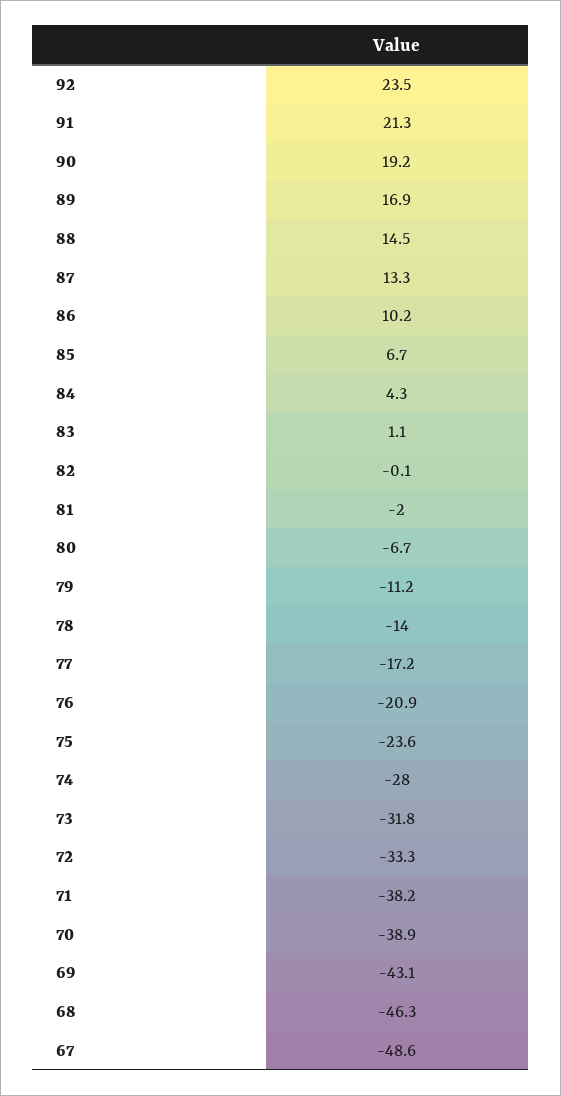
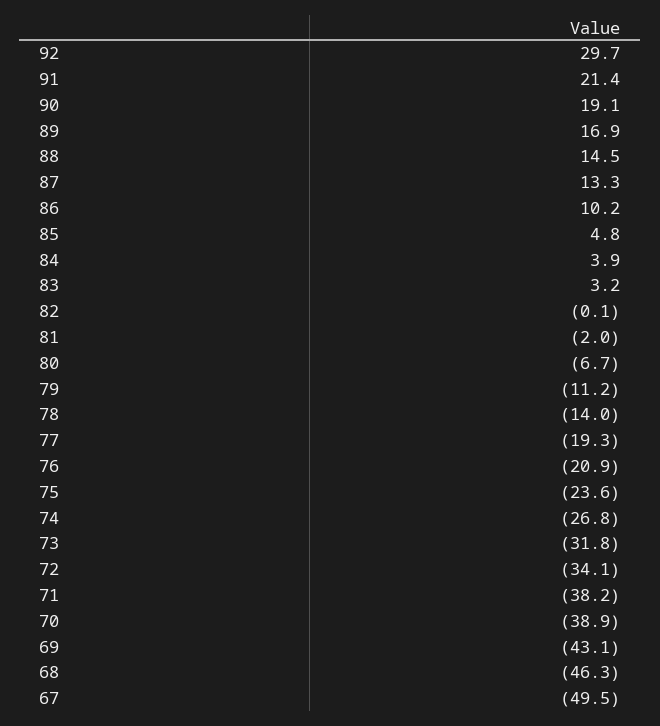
92: 23.5 -> 29.7
91: 21.3 -> 21.4
90: 19.2 -> 19.1
85: 6.7 -> 4.8
84: 4.3 -> 3.9
83: 1.1 -> 3.2
77: -17.2 -> -19.3
74: -28 -> -26.8
72: -33.3 -> -34.1
67: -48.6 -> -49.5

